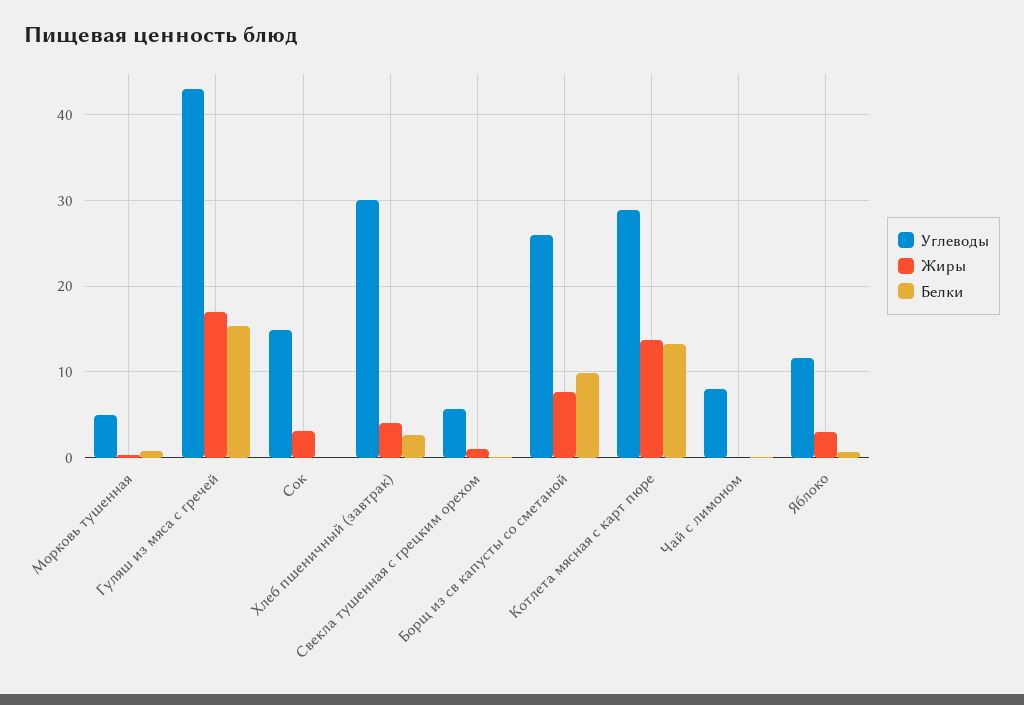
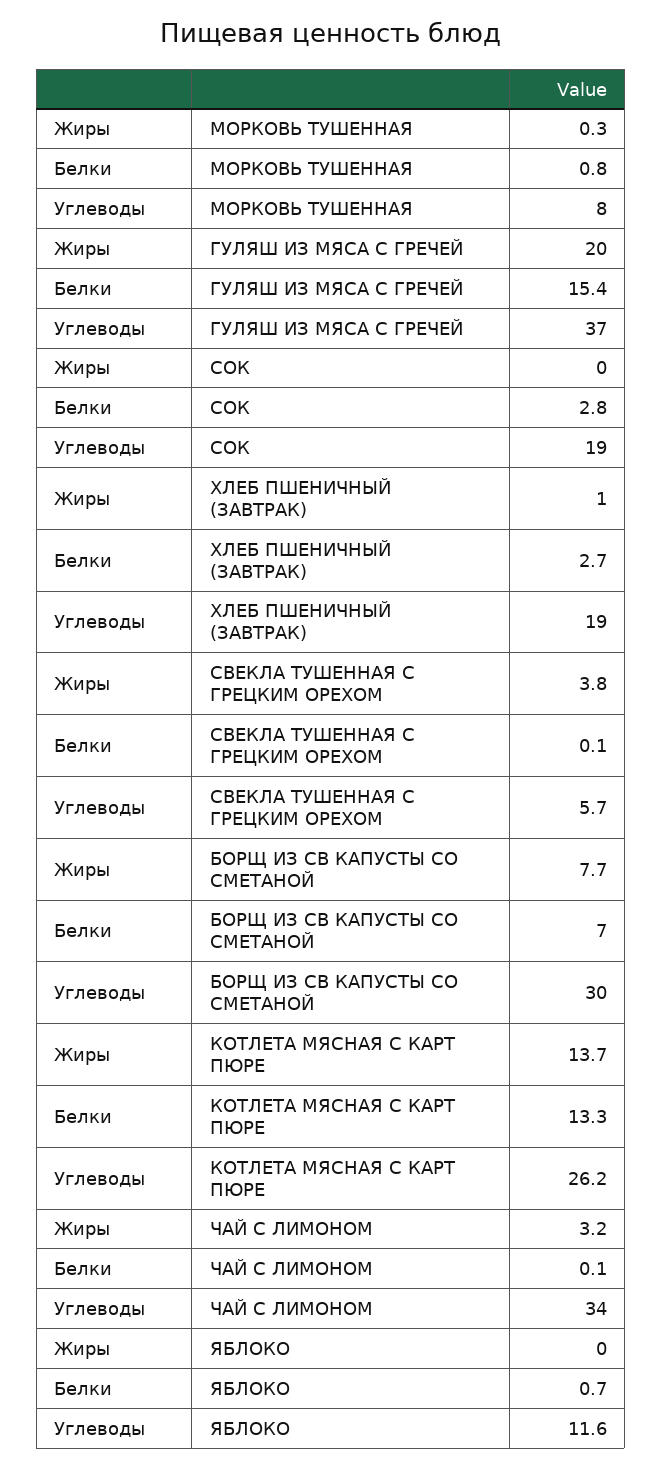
Углеводы, Морковь тушенная: 5 -> 8
Углеводы, Гуляш из мяса с гречей: 43 -> 37
Жиры, Гуляш из мяса с гречей: 17 -> 20
Углеводы, Сок: 15 -> 19
Жиры, Сок: 3 -> 0
Белки, Сок: 0 -> 2.8
Углеводы, Хлеб пшеничный (завтрак): 30 -> 19
Жиры, Хлеб пшеничный (завтрак): 4 -> 1
Жиры, Свекла тушенная с грецким орехом: 1 -> 3.8
Углеводы, Борщ из св капусты со сметаной: 26 -> 30
Белки, Борщ из св капусты со сметаной: 10 -> 7
Углеводы, Котлета мясная с карт пюре: 29 -> 26.2
Углеводы, Чай с лимоном: 8 -> 34
Жиры, Чай с лимоном: 0 -> 3.2
Жиры, Яблоко: 3 -> 0

